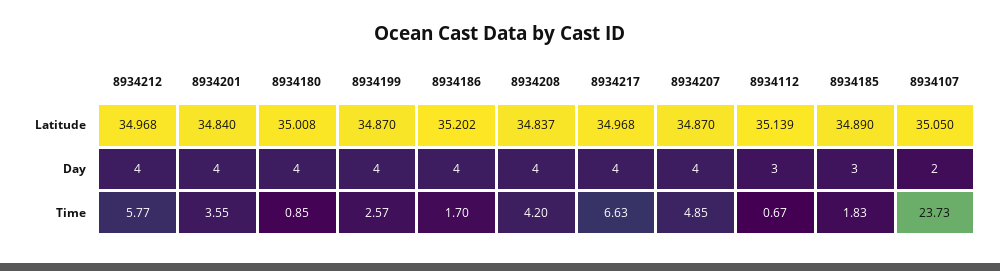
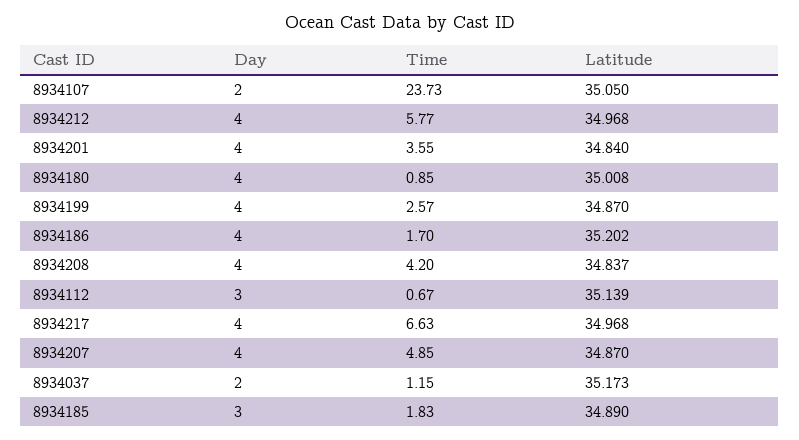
8934037, Day: none -> 2
8934037, Time: none -> 1.15
8934037, Latitude: none -> 35.173

